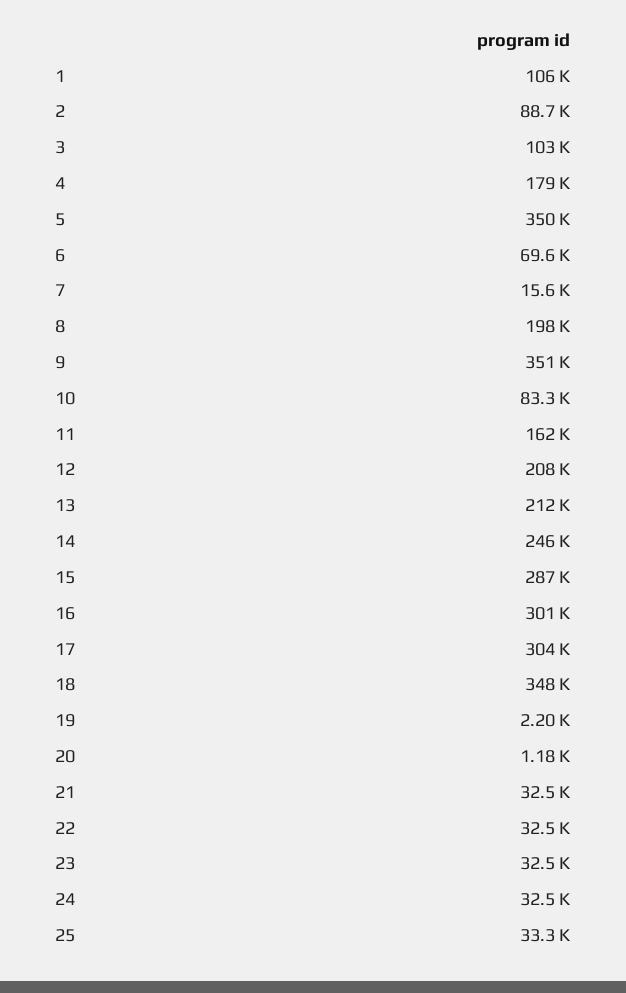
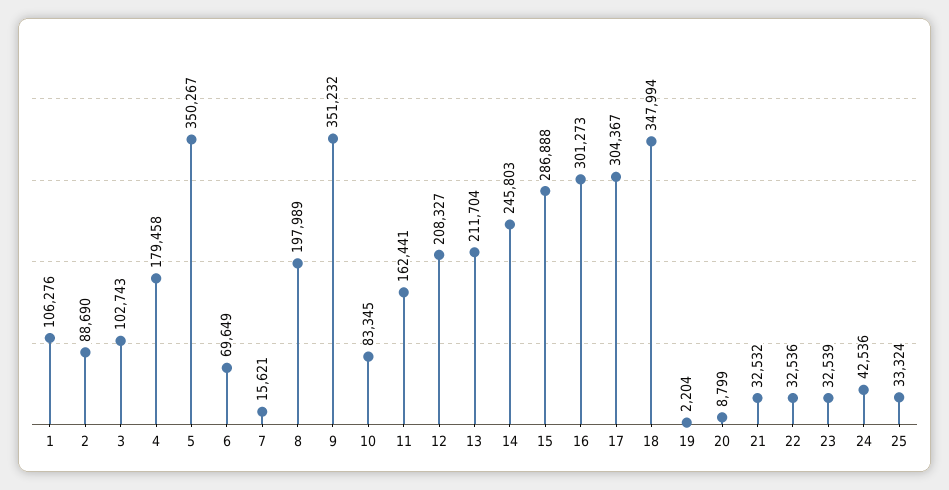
20: 1180 -> 8799
24: 32500 -> 42536

